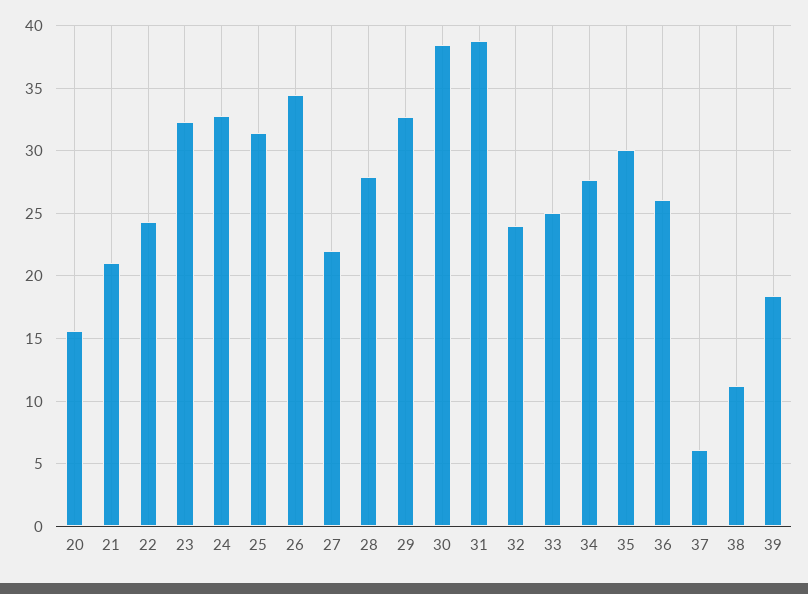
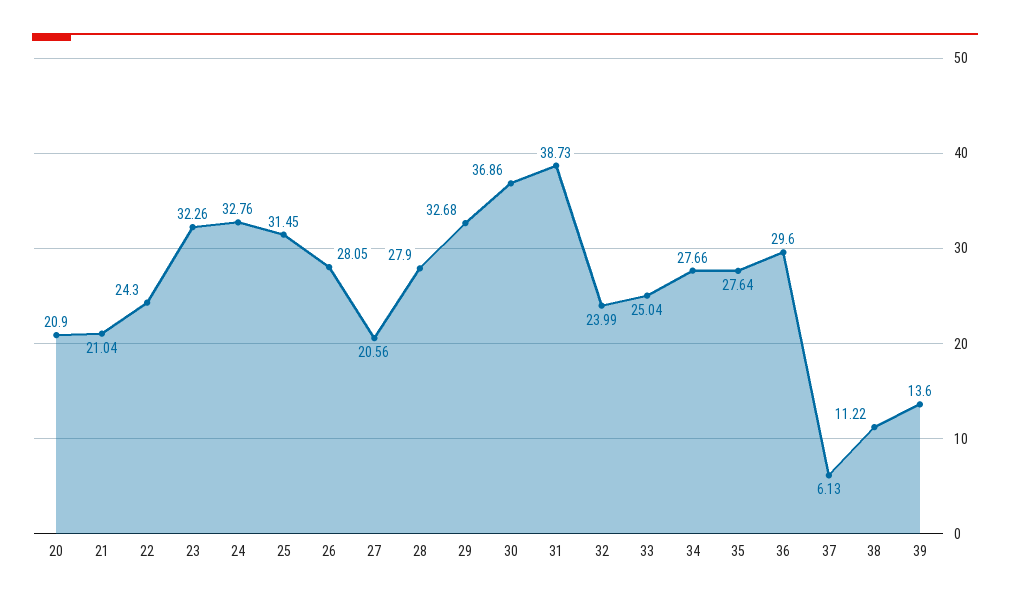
20: 15.5 -> 20.9
26: 34.5 -> 28.05
27: 22 -> 20.56
30: 38.5 -> 36.86
35: 30 -> 27.64
36: 26 -> 29.6
39: 18.5 -> 13.6

